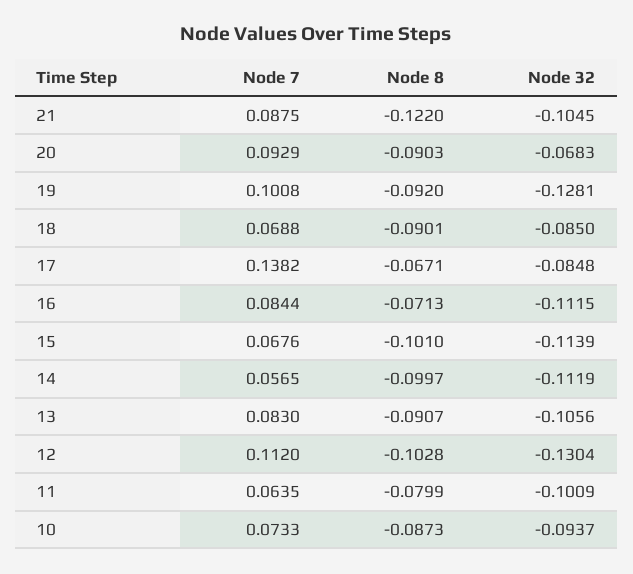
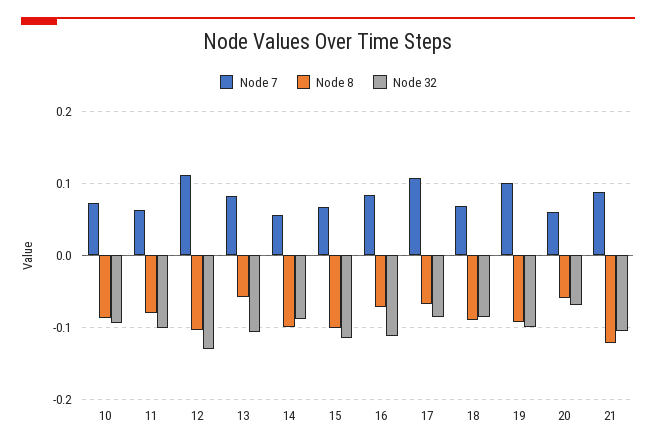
Node 7, 20: 0.0929 -> 0.06
Node 8, 20: -0.0903 -> -0.06
Node 32, 19: -0.1281 -> -0.1
Node 7, 17: 0.1382 -> 0.11
Node 32, 14: -0.1119 -> -0.09
Node 8, 13: -0.0907 -> -0.06

